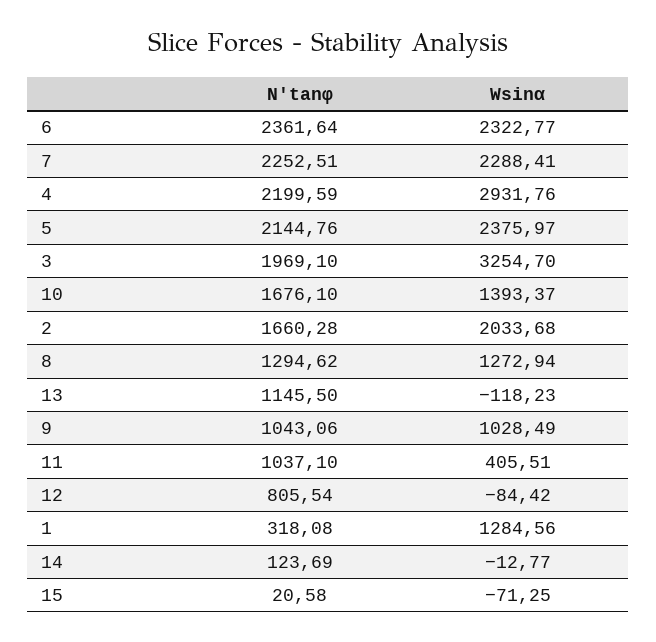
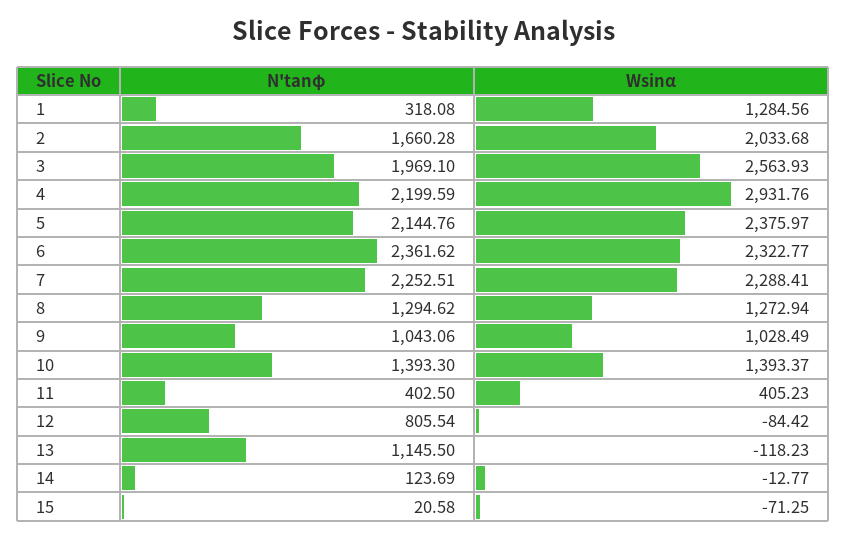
N'tanφ, 6: 2361.64 -> 2361.62
Wsinα, 3: 3254.7 -> 2563.93
N'tanφ, 10: 1676.1 -> 1393.3
N'tanφ, 11: 1037.1 -> 402.5
Wsinα, 11: 405.51 -> 405.23

